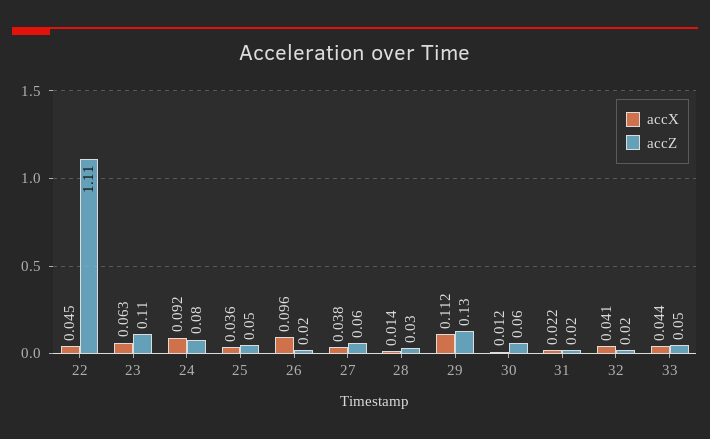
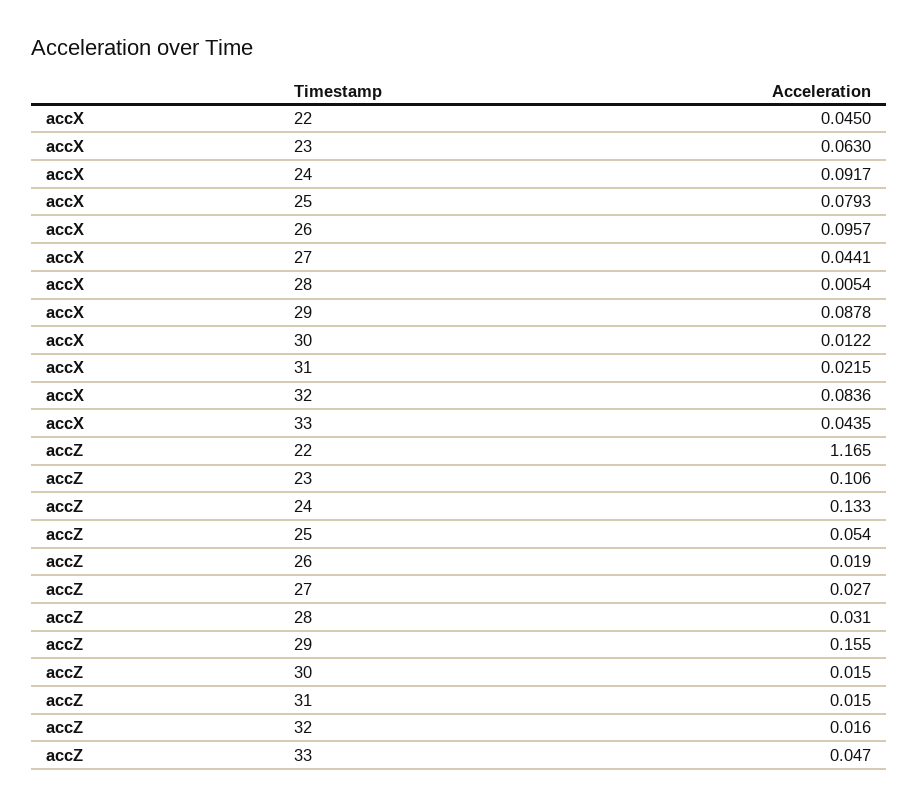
accZ, 22: 1.11 -> 1.165
accZ, 24: 0.08 -> 0.133
accX, 25: 0.036 -> 0.0793
accX, 27: 0.038 -> 0.0441
accZ, 27: 0.06 -> 0.027
accX, 28: 0.014 -> 0.0054
accX, 29: 0.112 -> 0.0878
accZ, 29: 0.13 -> 0.155
accZ, 30: 0.06 -> 0.015
accX, 32: 0.041 -> 0.0836

